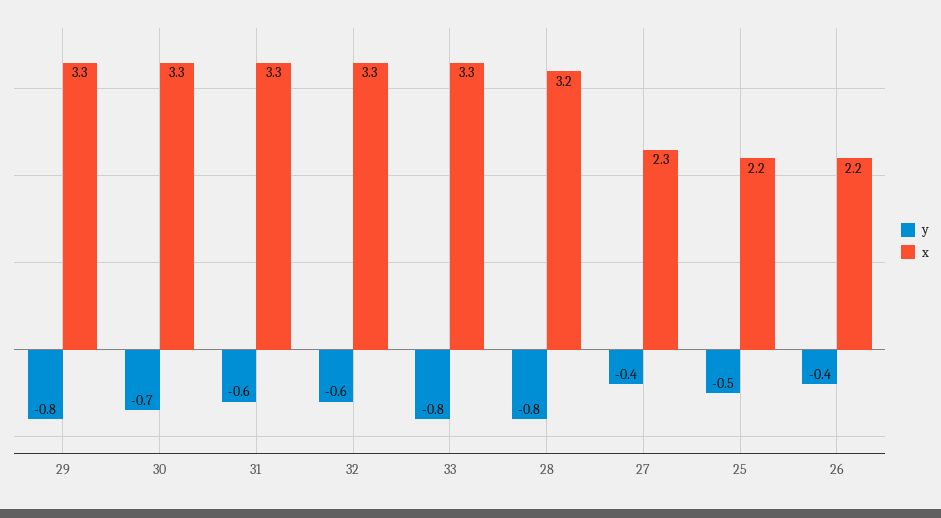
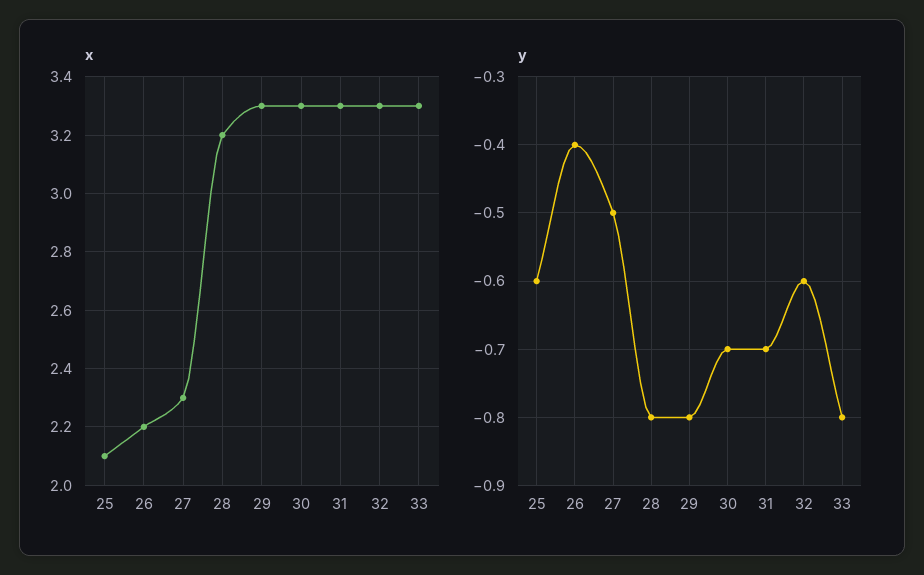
y, 31: -0.6 -> -0.7
y, 27: -0.4 -> -0.5
y, 25: -0.5 -> -0.6
x, 25: 2.2 -> 2.1

